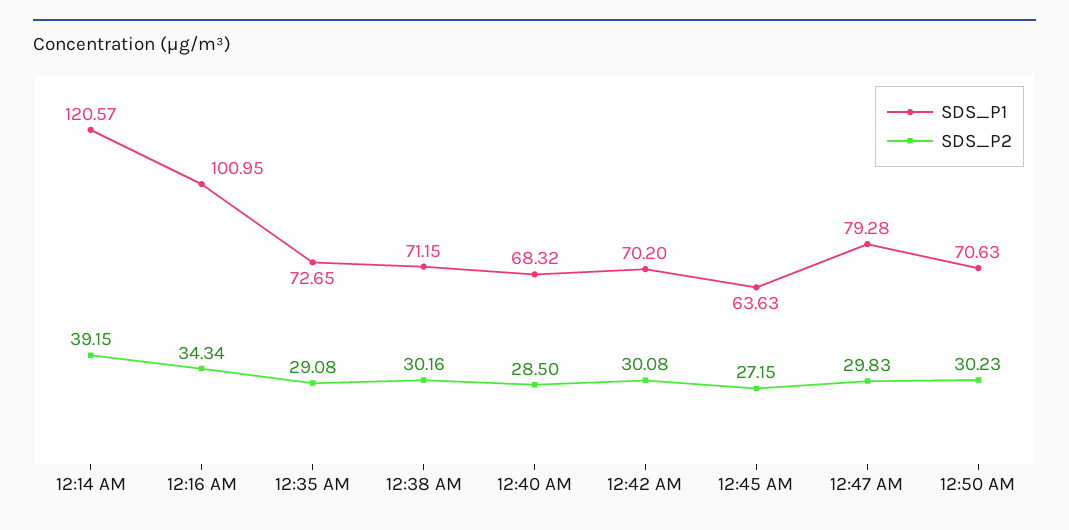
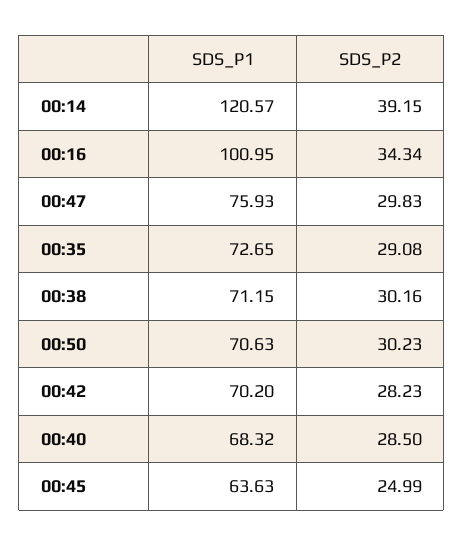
SDS_P2, 12:42 AM: 30.08 -> 28.23
SDS_P2, 12:45 AM: 27.15 -> 24.99
SDS_P1, 12:47 AM: 79.28 -> 75.93

